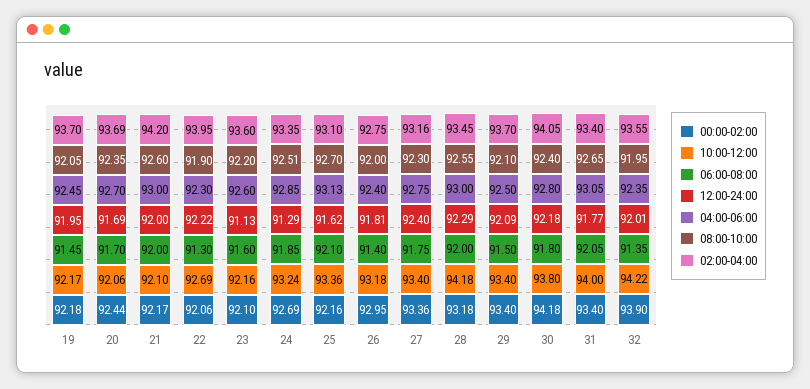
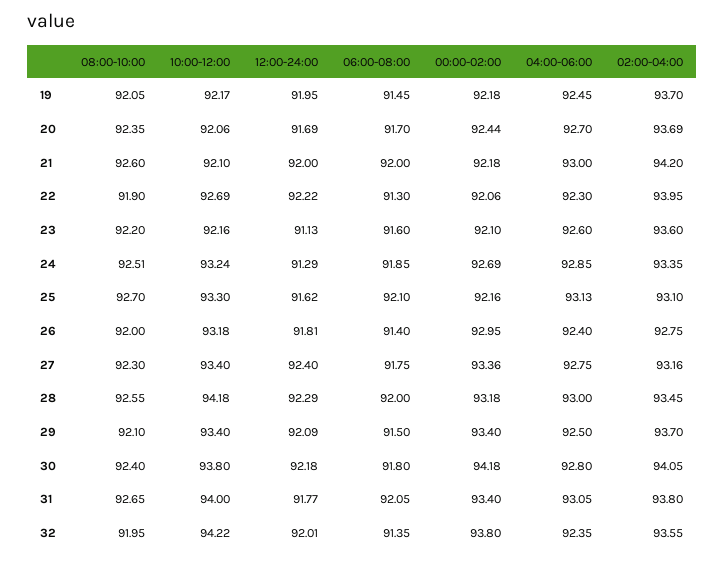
00:00-02:00, 21: 92.17 -> 92.18
10:00-12:00, 25: 93.36 -> 93.3
02:00-04:00, 31: 93.4 -> 93.8
00:00-02:00, 32: 93.9 -> 93.8

